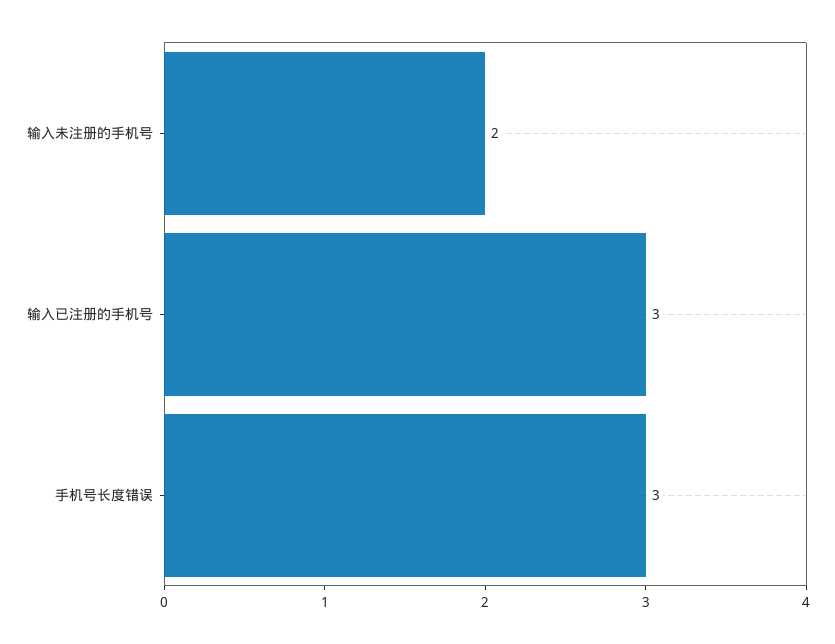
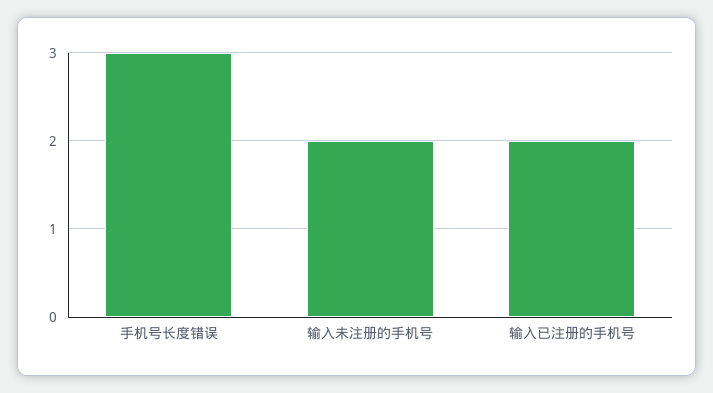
输入已注册的手机号: 3 -> 2

